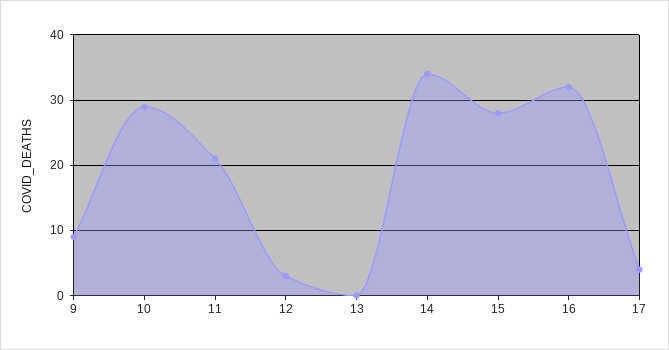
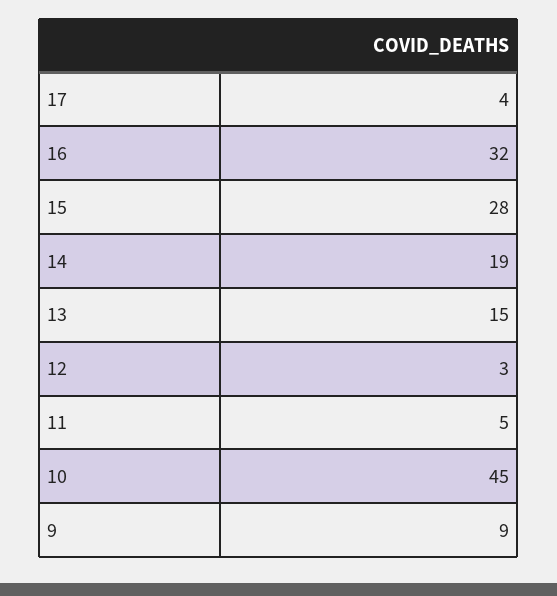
10: 29 -> 45
11: 21 -> 5
13: 0 -> 15
14: 34 -> 19

